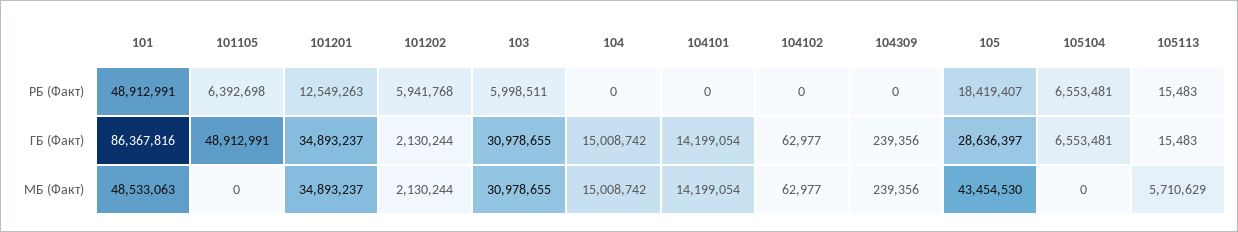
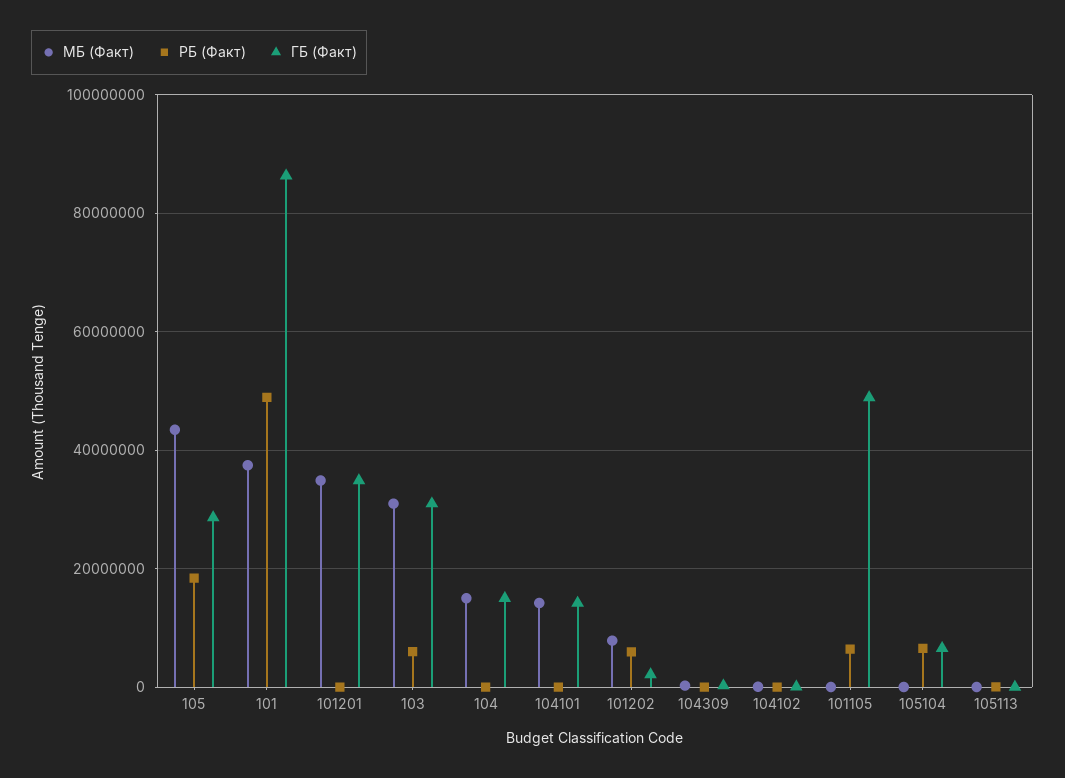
РБ (Факт), 101201: 12549263 -> 0
МБ (Факт), 101: 48533063 -> 38000000
МБ (Факт), 101202: 2130244 -> 8000000
МБ (Факт), 105113: 5710629 -> 0

